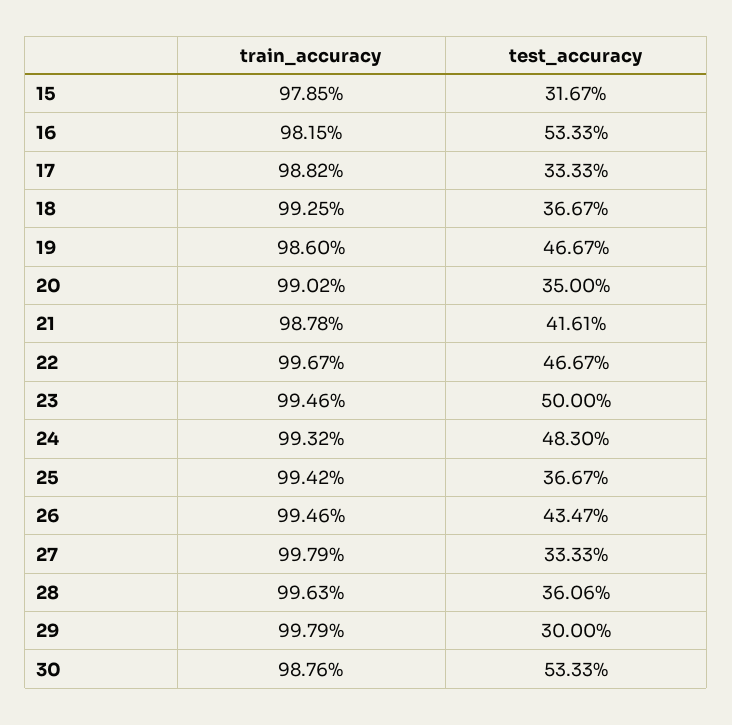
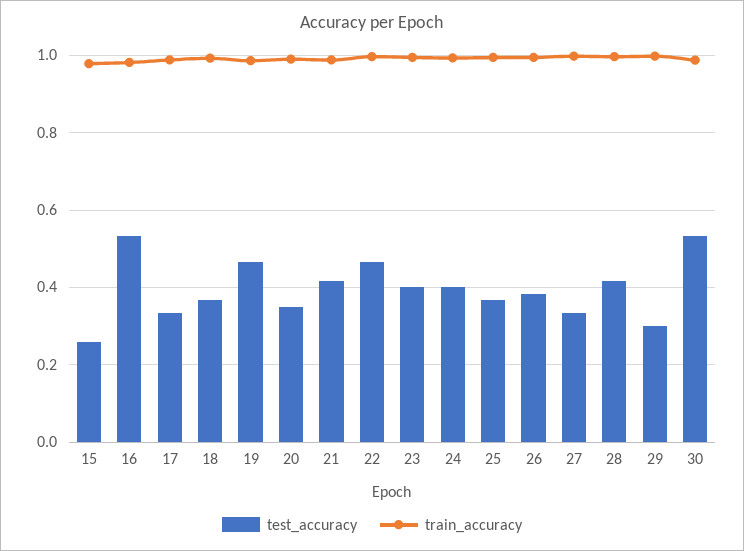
test_accuracy, 15: 0.3167 -> 0.26
test_accuracy, 23: 0.5 -> 0.4
test_accuracy, 24: 0.483 -> 0.4
test_accuracy, 26: 0.4347 -> 0.38
test_accuracy, 28: 0.3606 -> 0.42

